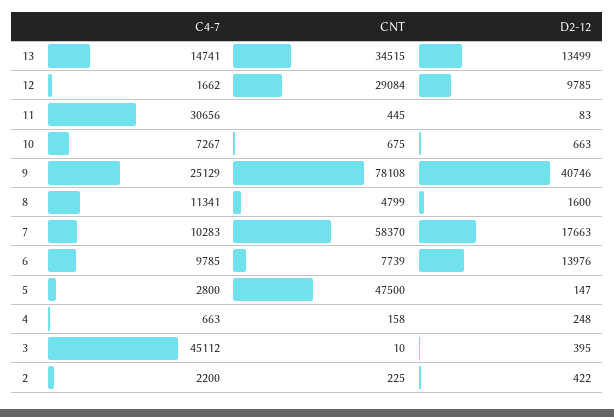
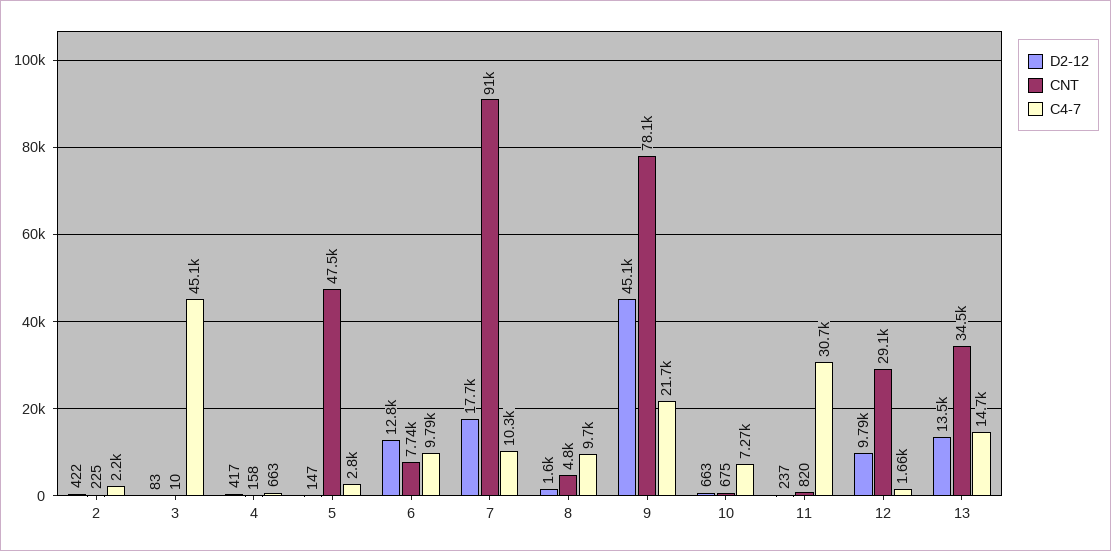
CNT, 11: 445 -> 820
D2-12, 11: 83 -> 237
C4-7, 9: 25129 -> 21700
D2-12, 9: 40746 -> 45100
C4-7, 8: 11341 -> 9700
CNT, 7: 58370 -> 91000
D2-12, 6: 13976 -> 12800
D2-12, 4: 248 -> 417
D2-12, 3: 395 -> 83

